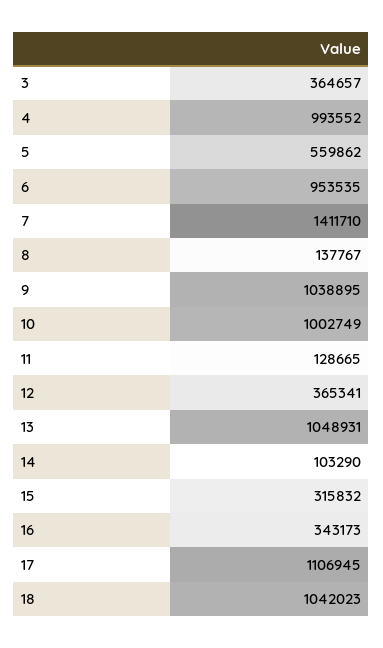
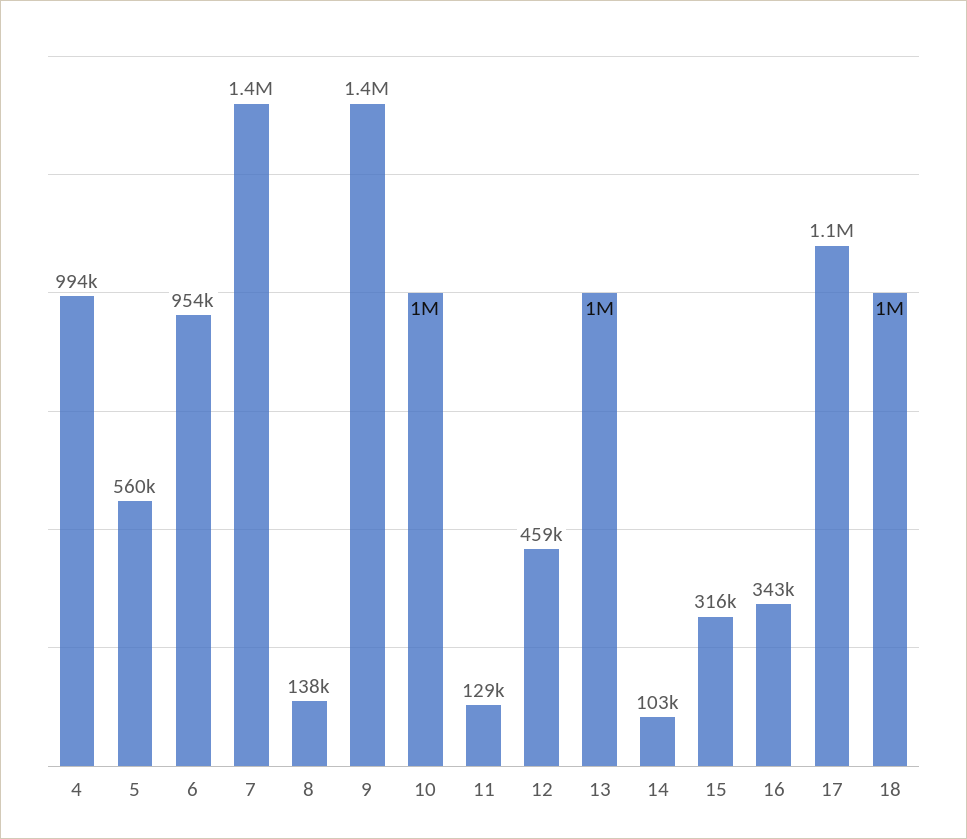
3: 364657 -> none
9: 1038895 -> 1400000
12: 365341 -> 459000

